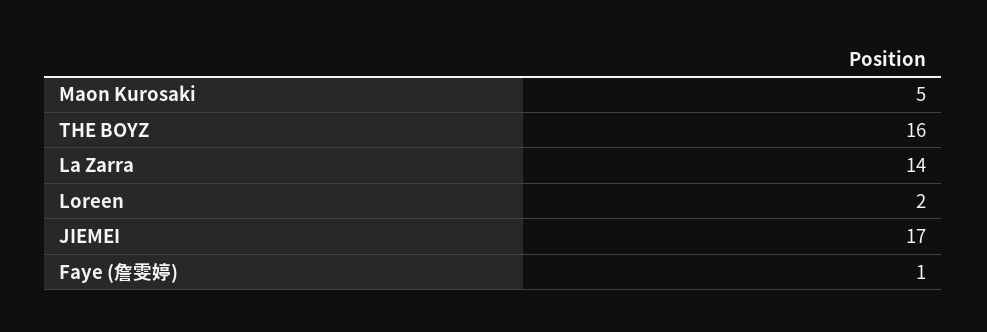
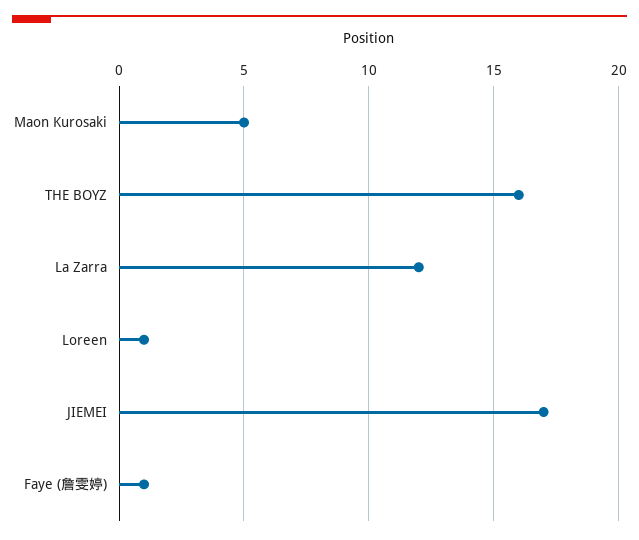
La Zarra: 14 -> 12
Loreen: 2 -> 1

